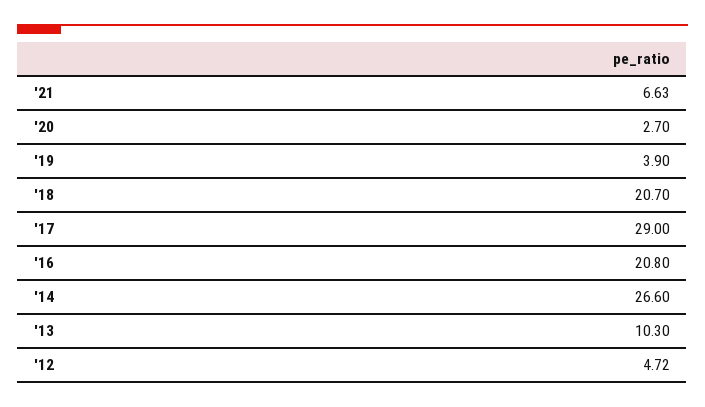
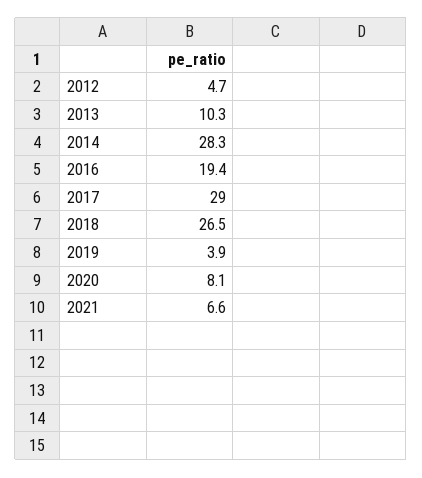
'20: 2.7 -> 8.1
'18: 20.7 -> 26.5
'16: 20.8 -> 19.4
'14: 26.6 -> 28.3

